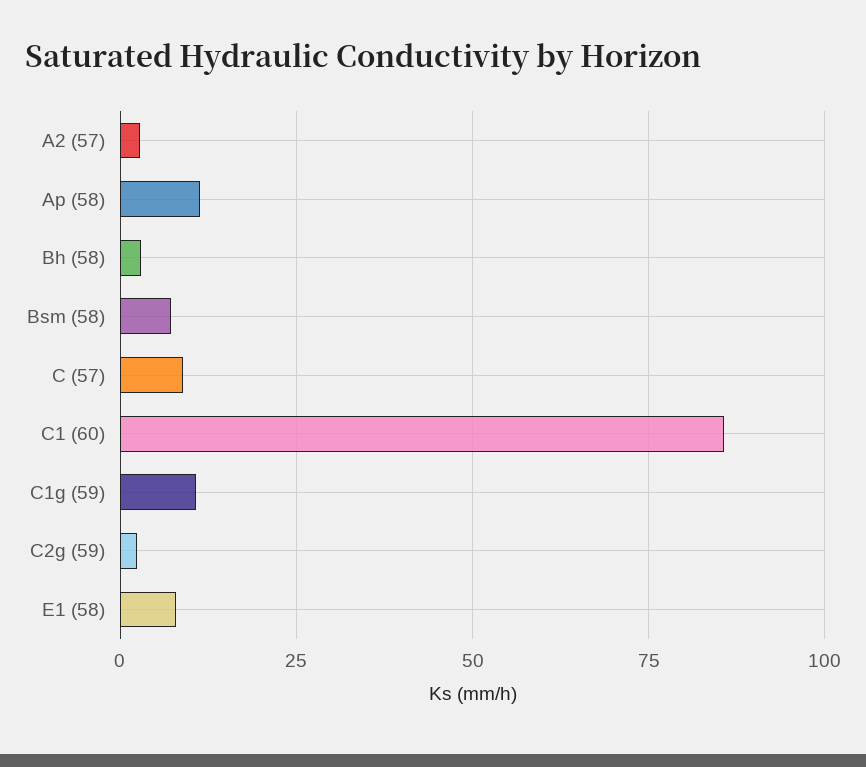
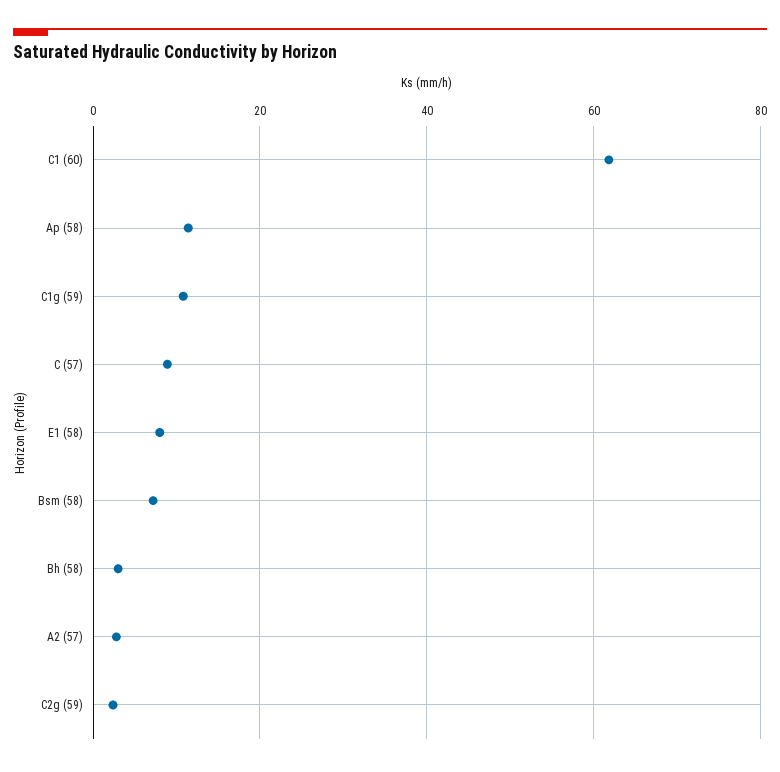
C1 (60): 85 -> 62

